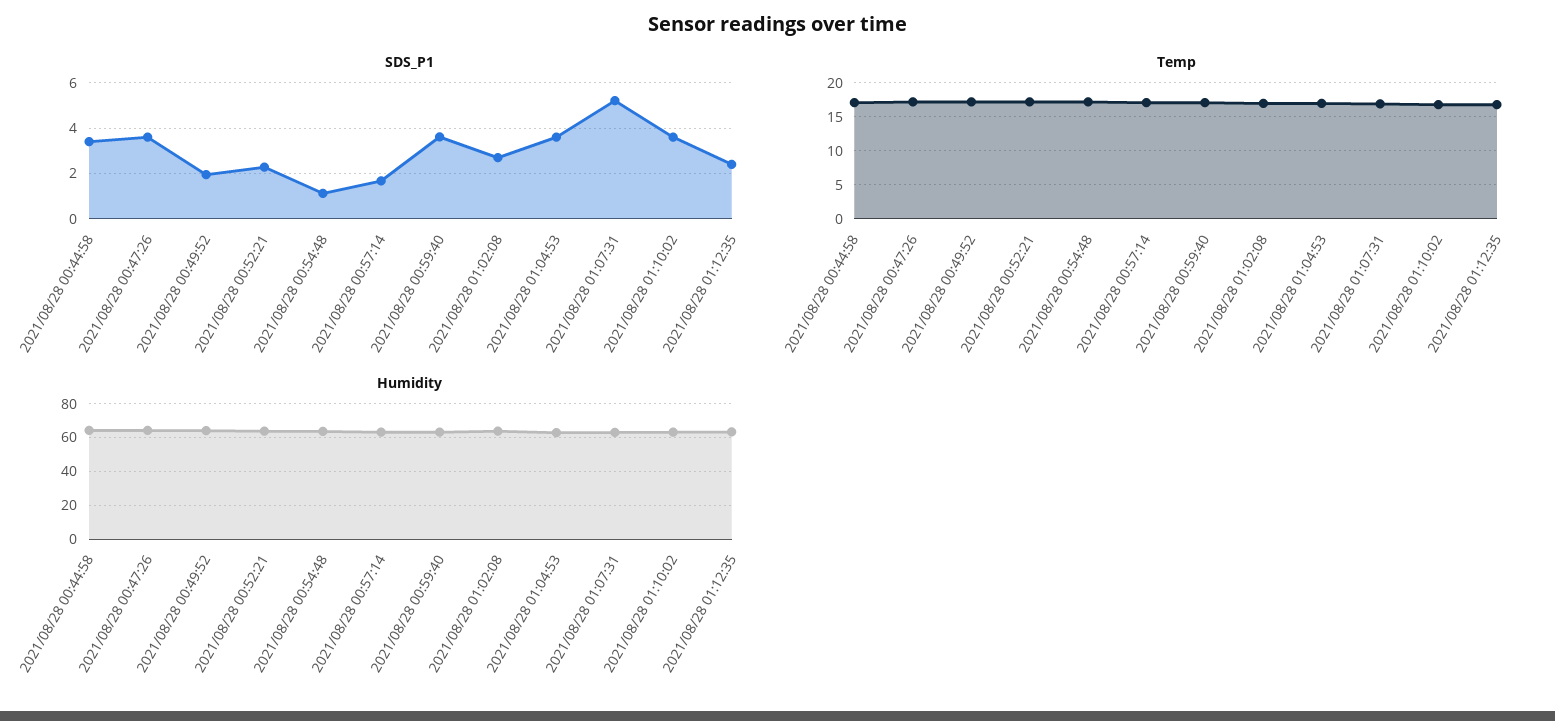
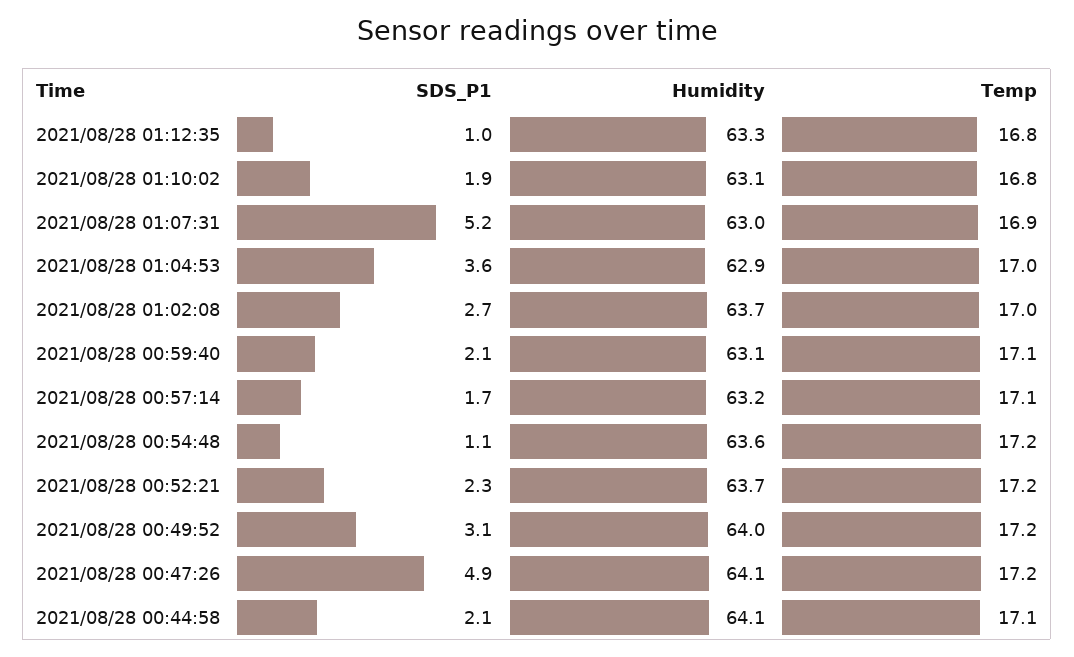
SDS_P1, 2021/08/28 00:44:58: 3.5 -> 2.1
SDS_P1, 2021/08/28 00:47:26: 3.5 -> 4.9
SDS_P1, 2021/08/28 00:49:52: 2 -> 3.1
SDS_P1, 2021/08/28 00:59:40: 3.5 -> 2.1
SDS_P1, 2021/08/28 01:10:02: 3.5 -> 1.9
SDS_P1, 2021/08/28 01:12:35: 2.5 -> 1

